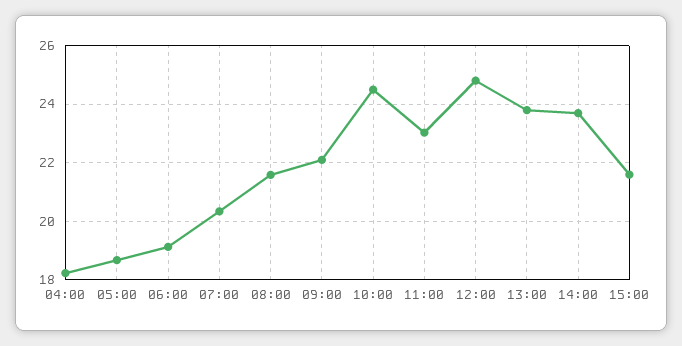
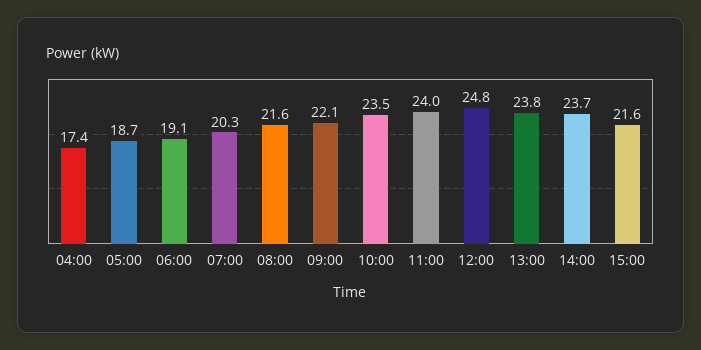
04:00: 18.25 -> 17.4
10:00: 24.5 -> 23.5
11:00: 23 -> 24

